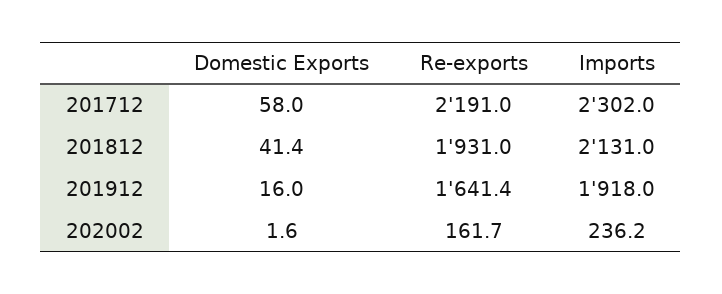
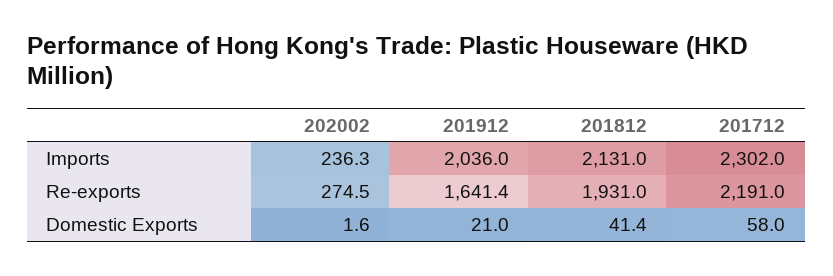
Domestic Exports, 201912: 16 -> 21
Imports, 201912: 1918 -> 2036
Re-exports, 202002: 161.7 -> 274.5
Imports, 202002: 236.2 -> 236.3

